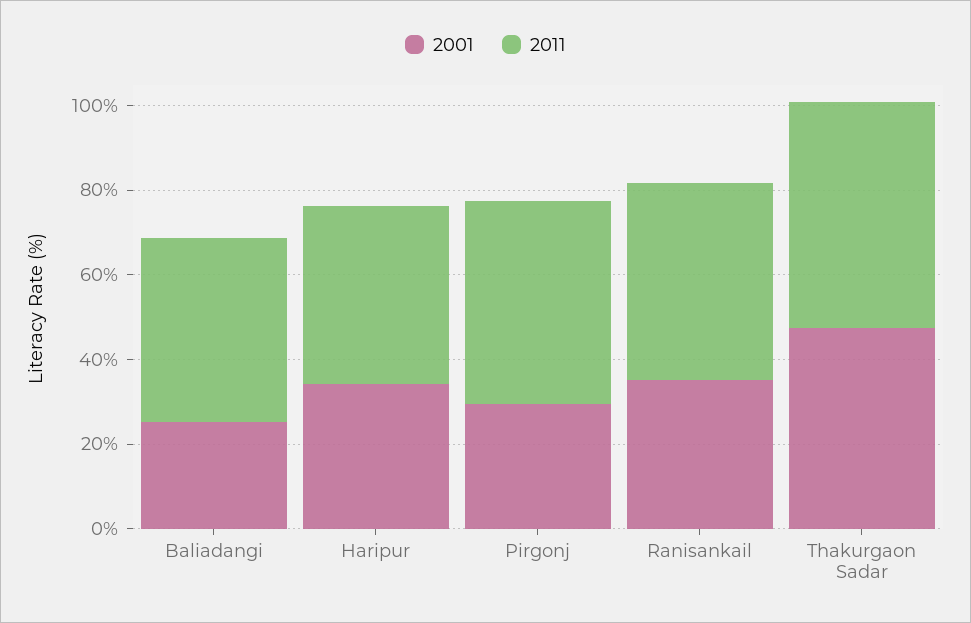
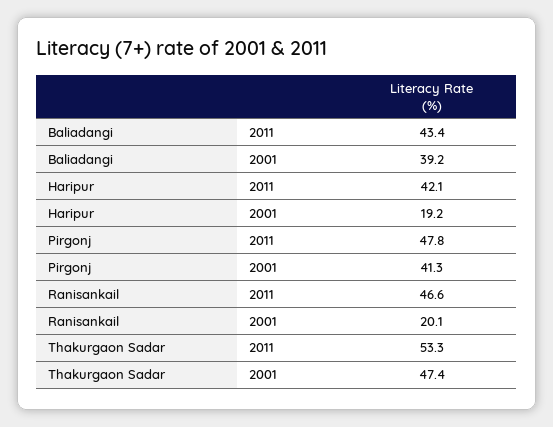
2001, Baliadangi: 25 -> 39.2
2001, Haripur: 35 -> 19.2
2001, Pirgonj: 30 -> 41.3
2001, Ranisankail: 35 -> 20.1

